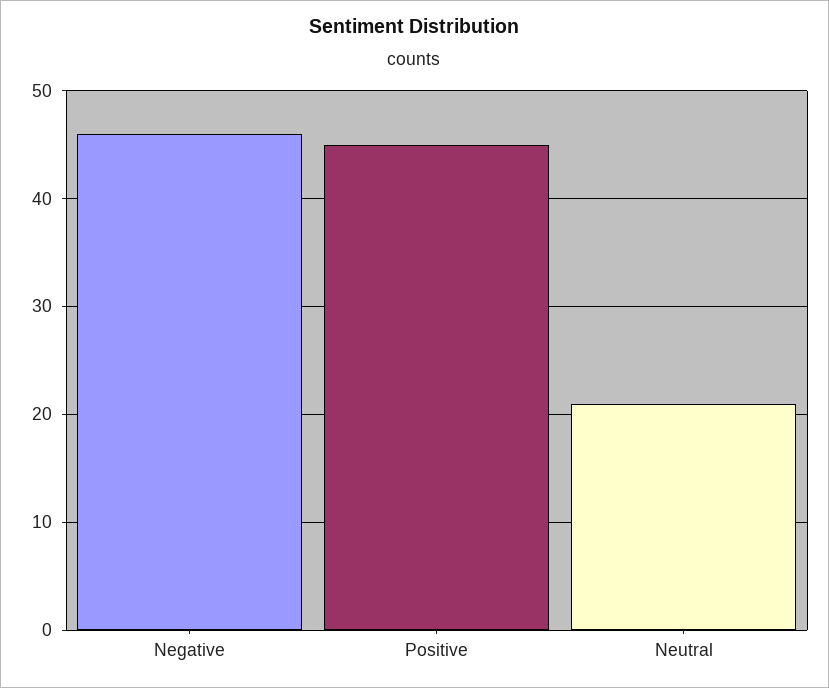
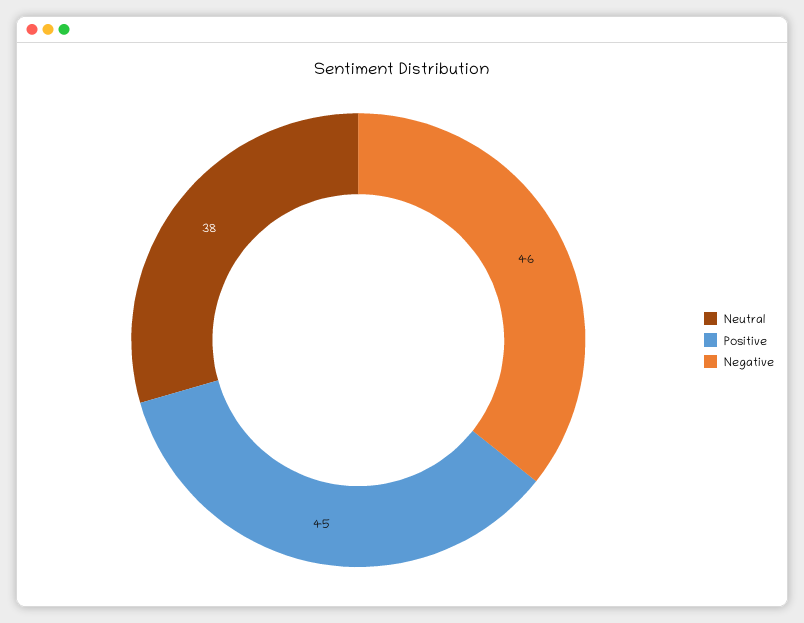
Neutral: 21 -> 38

